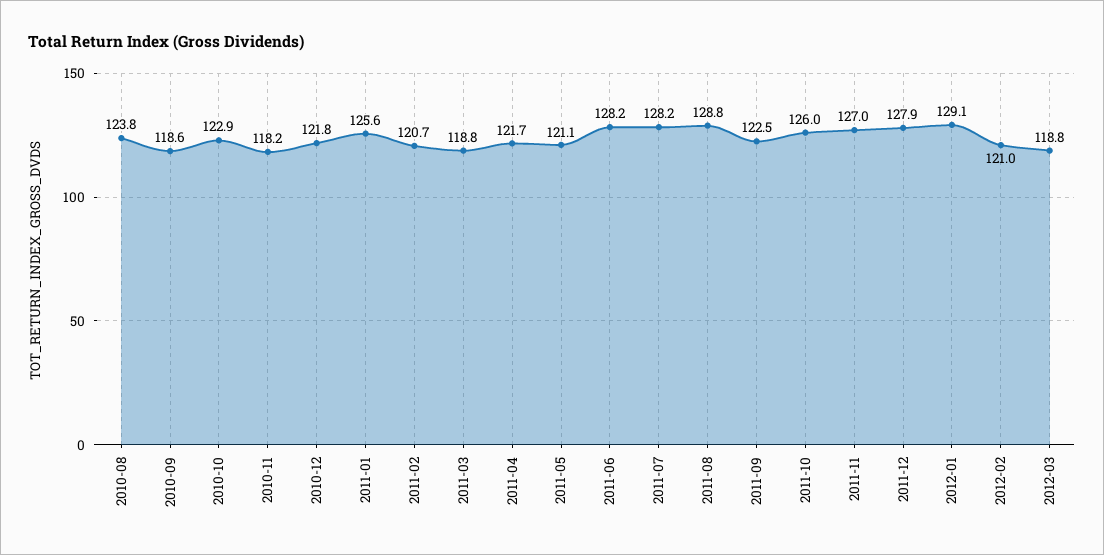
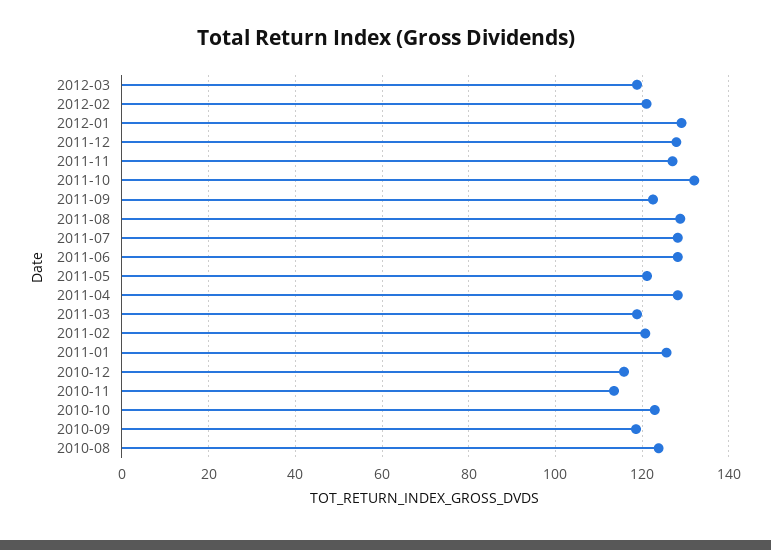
2010-11: 118.2 -> 114
2010-12: 121.8 -> 116
2011-04: 121.7 -> 128
2011-10: 126 -> 132

